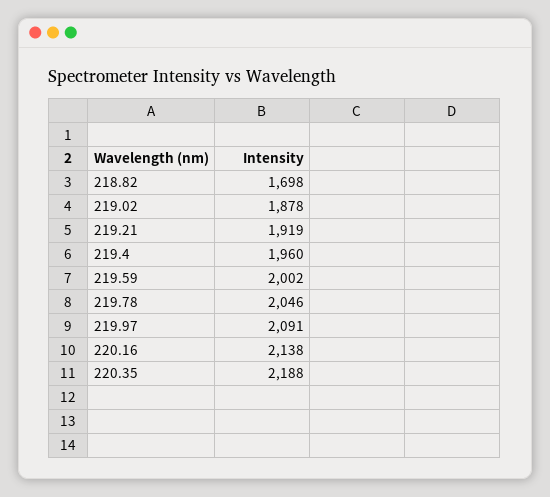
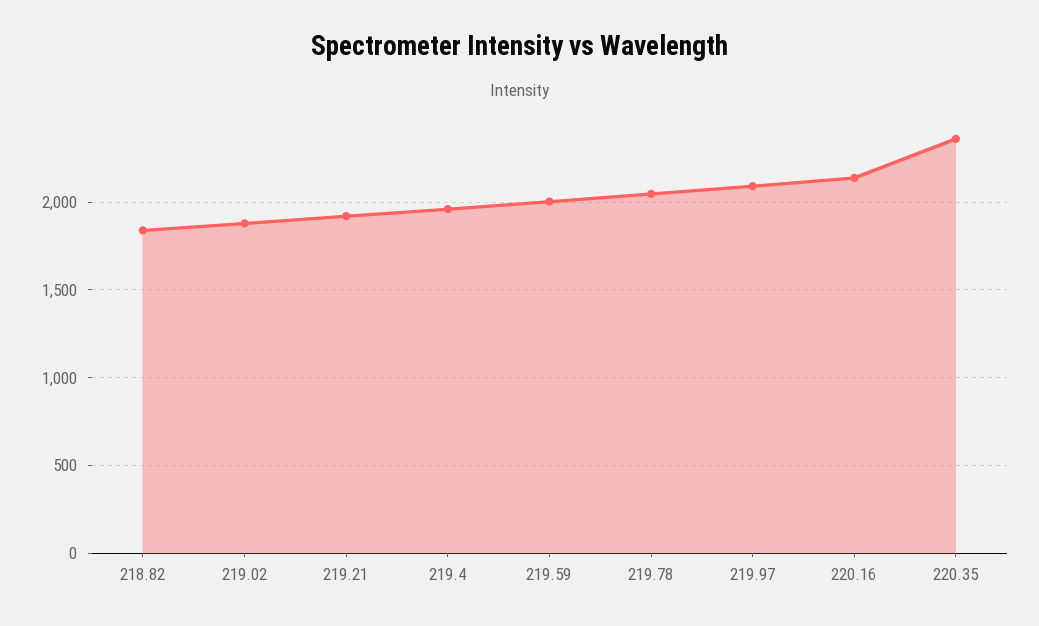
218.82: 1698 -> 1850
220.35: 2188 -> 2350

